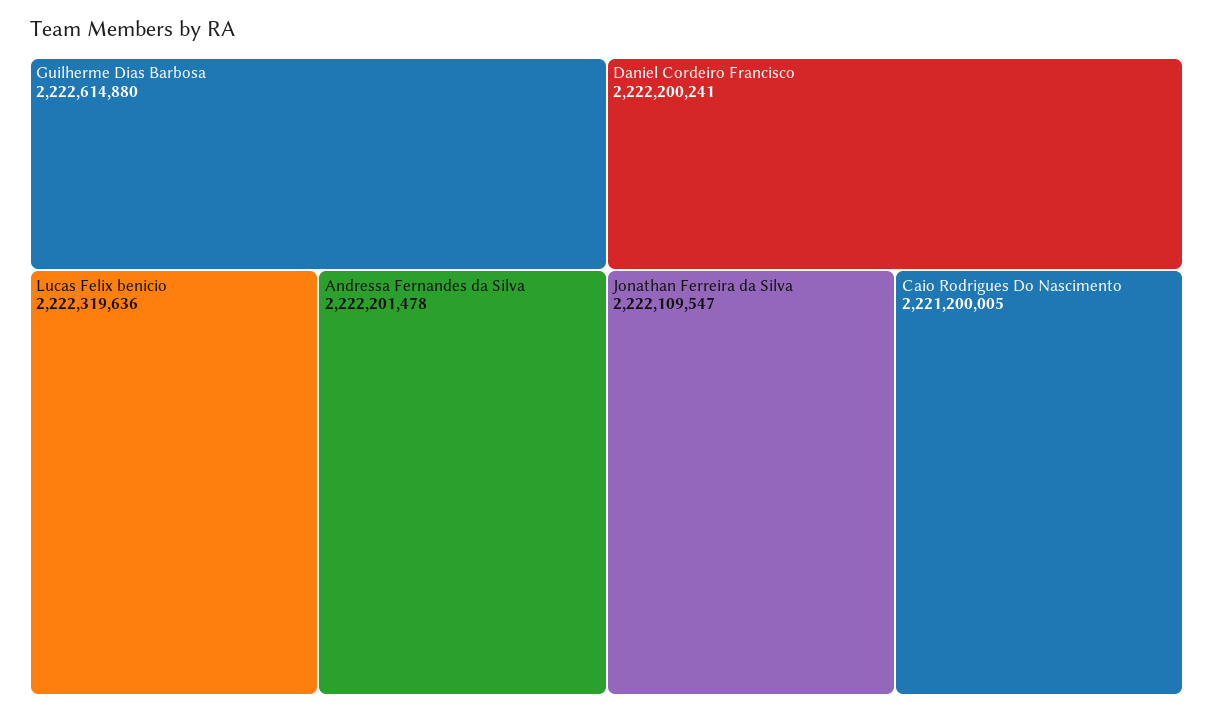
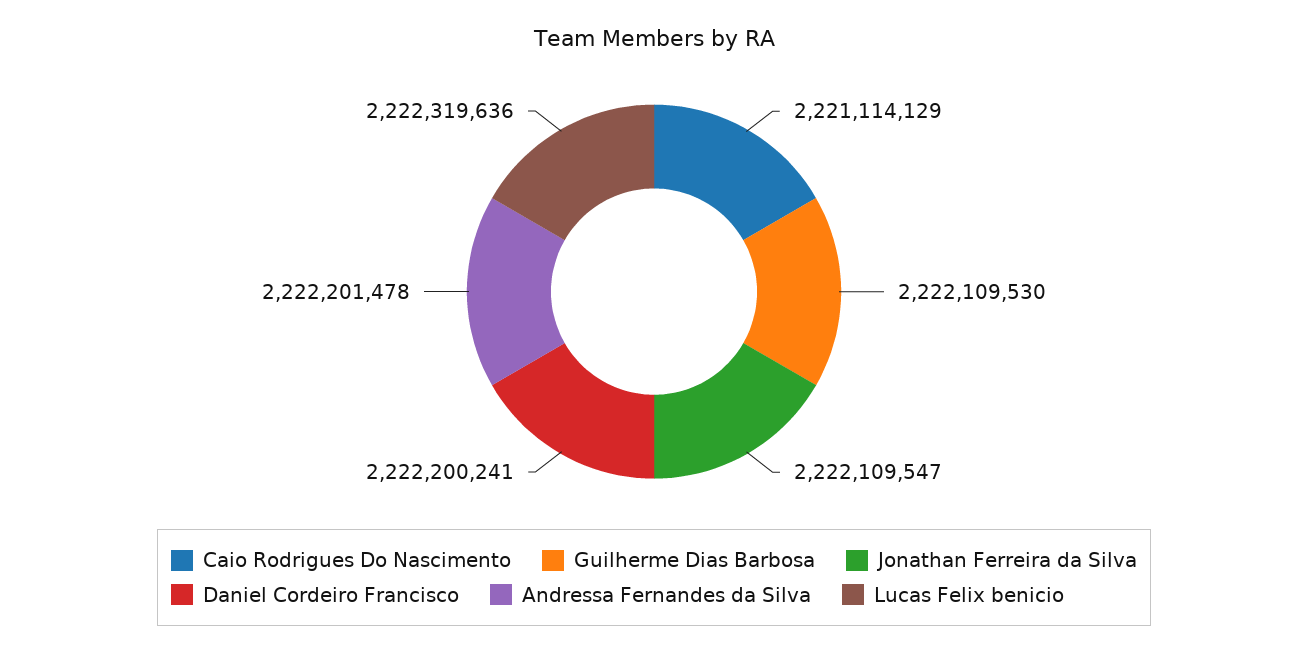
Guilherme Dias Barbosa: 2222614880 -> 2222109530
Caio Rodrigues Do Nascimento: 2221200005 -> 2221114129

